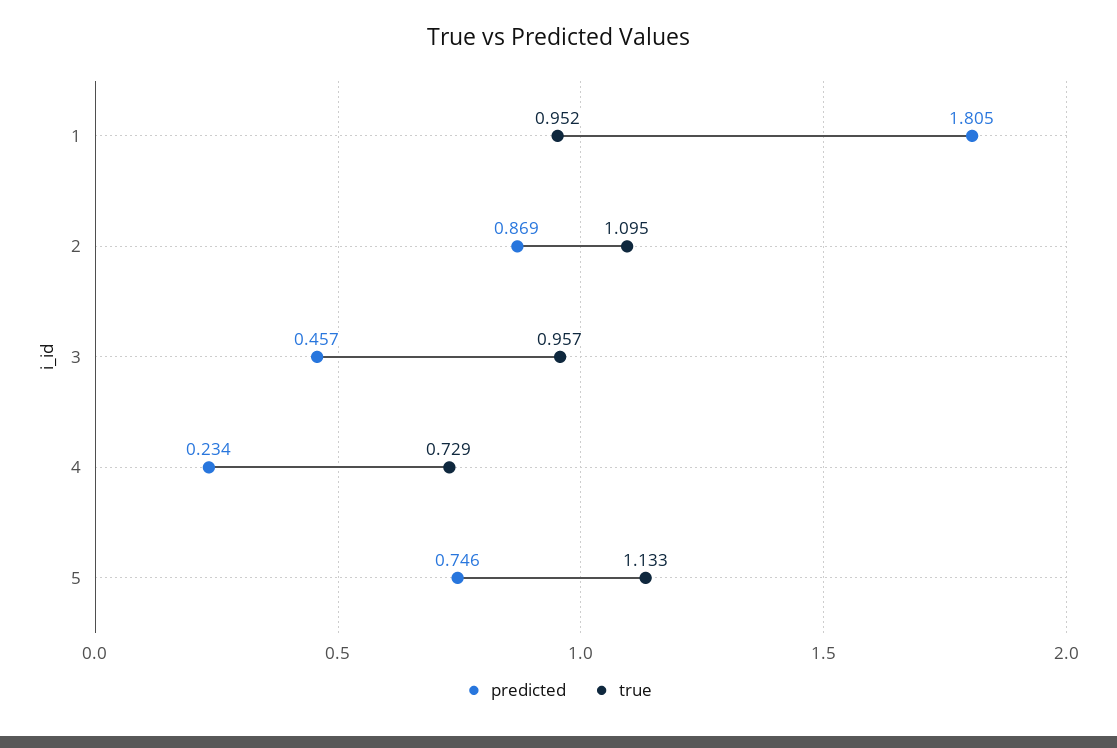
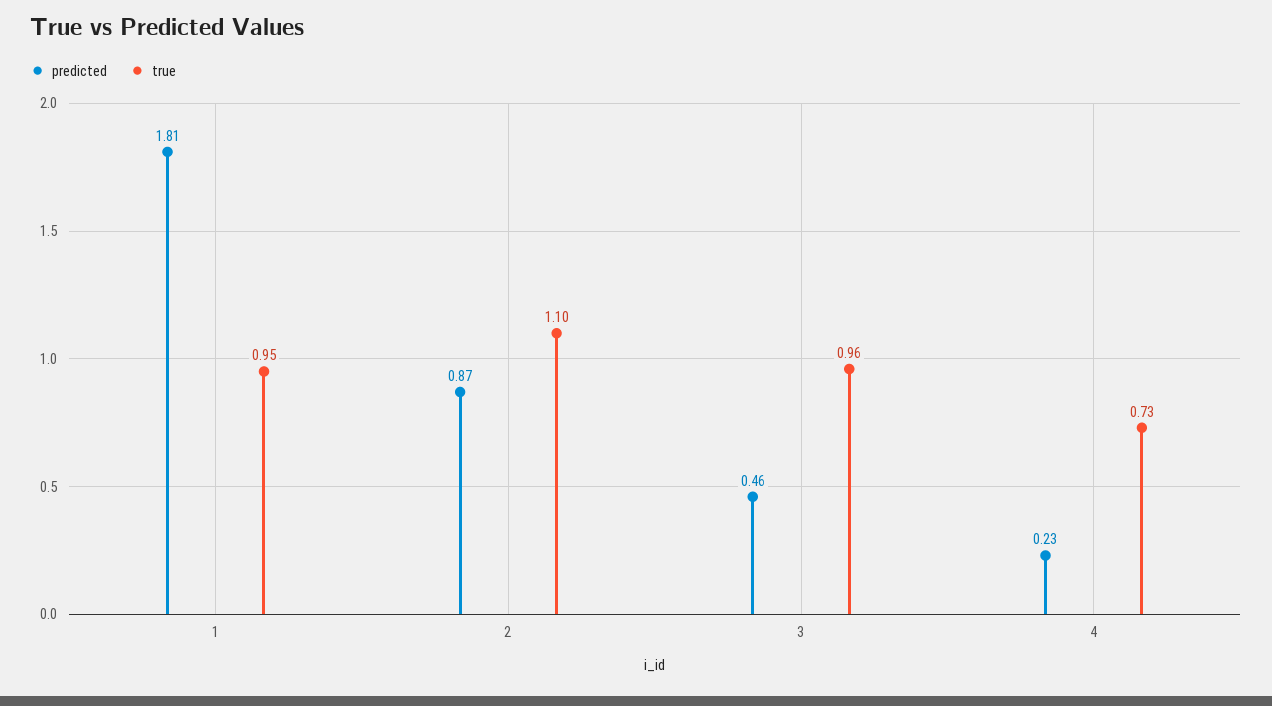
predicted, 5: 0.746 -> none
true, 5: 1.133 -> none

